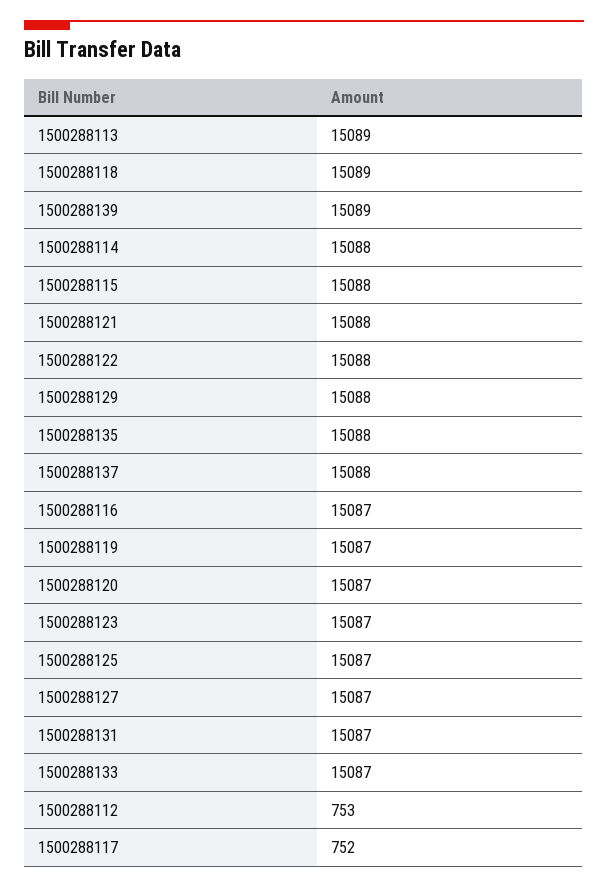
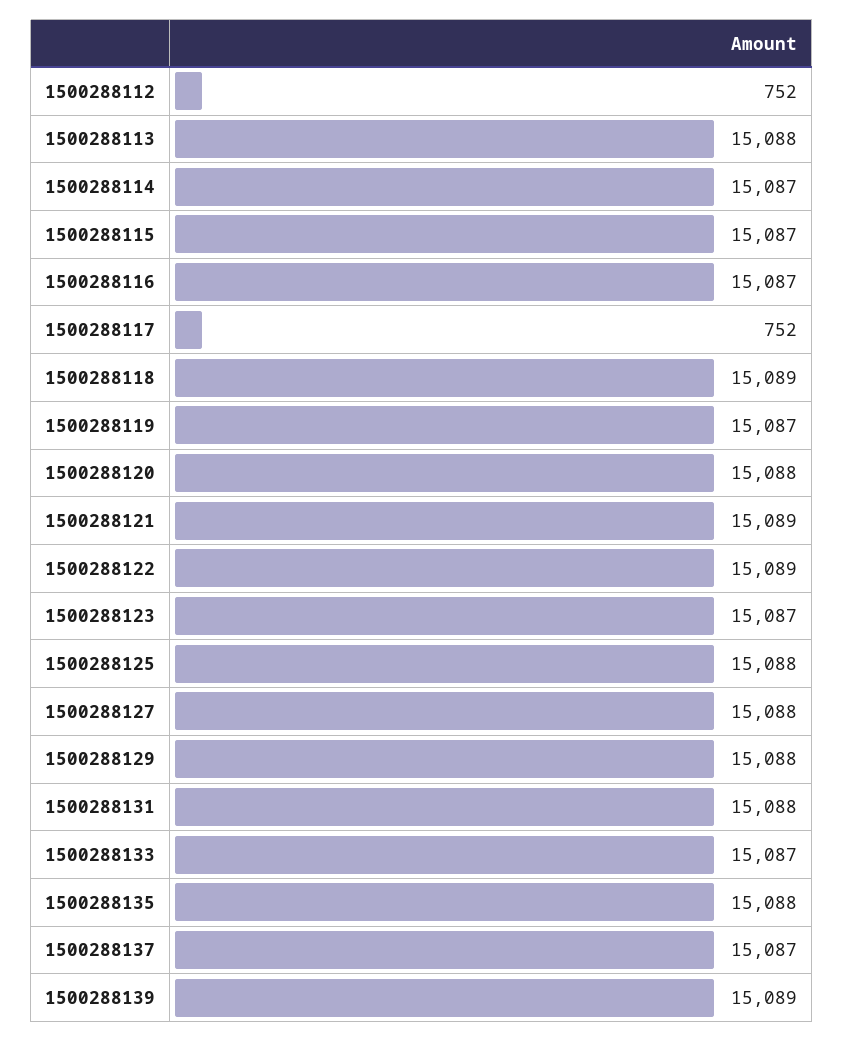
1500288113: 15089 -> 15088
1500288114: 15088 -> 15087
1500288115: 15088 -> 15087
1500288121: 15088 -> 15089
1500288122: 15088 -> 15089
1500288137: 15088 -> 15087
1500288120: 15087 -> 15088
1500288125: 15087 -> 15088
1500288127: 15087 -> 15088
1500288131: 15087 -> 15088
1500288112: 753 -> 752

